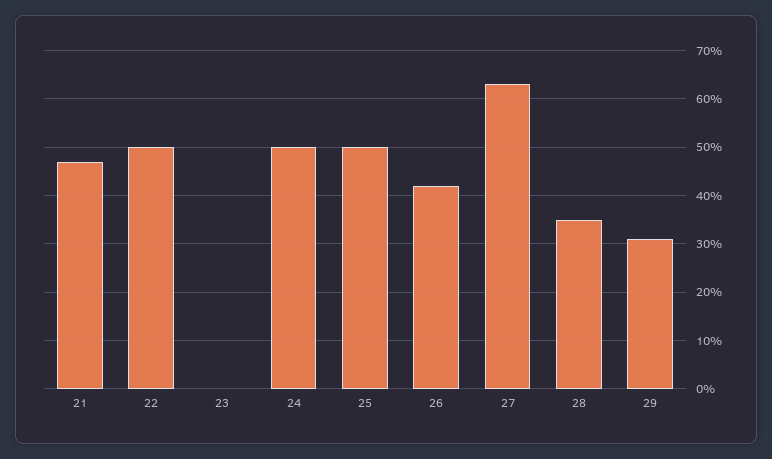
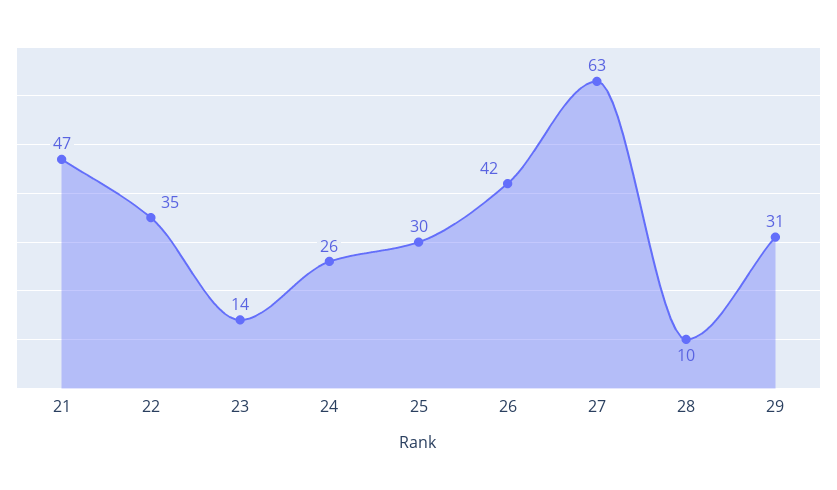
22: 50 -> 35
23: 0 -> 14
24: 50 -> 26
25: 50 -> 30
28: 35 -> 10

